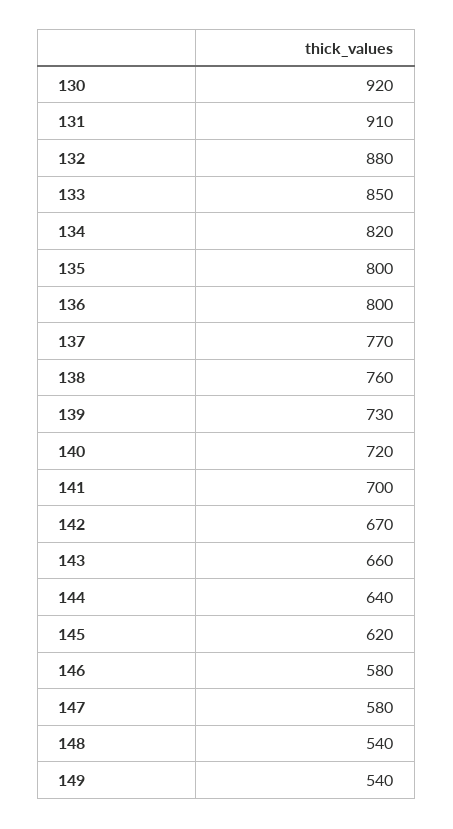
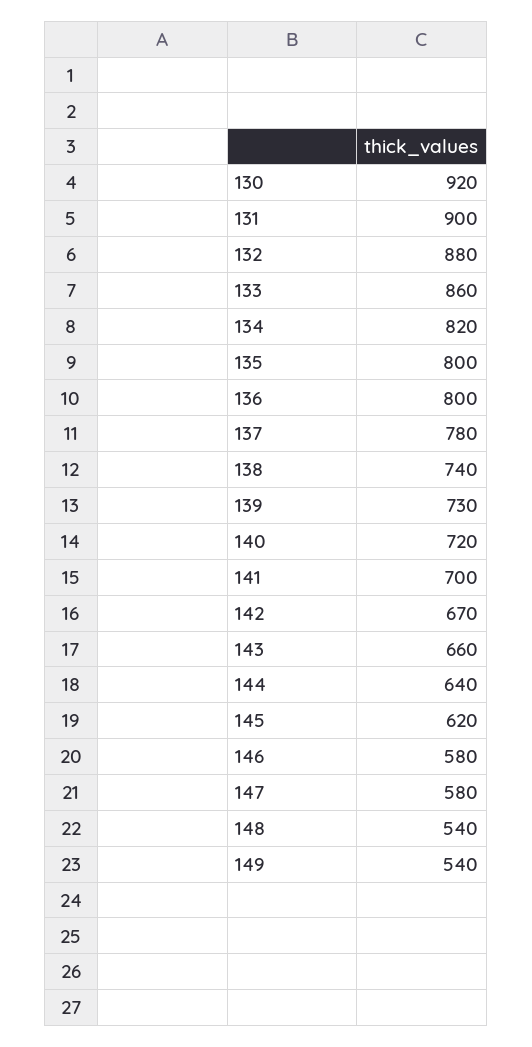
131: 910 -> 900
133: 850 -> 860
137: 770 -> 780
138: 760 -> 740

